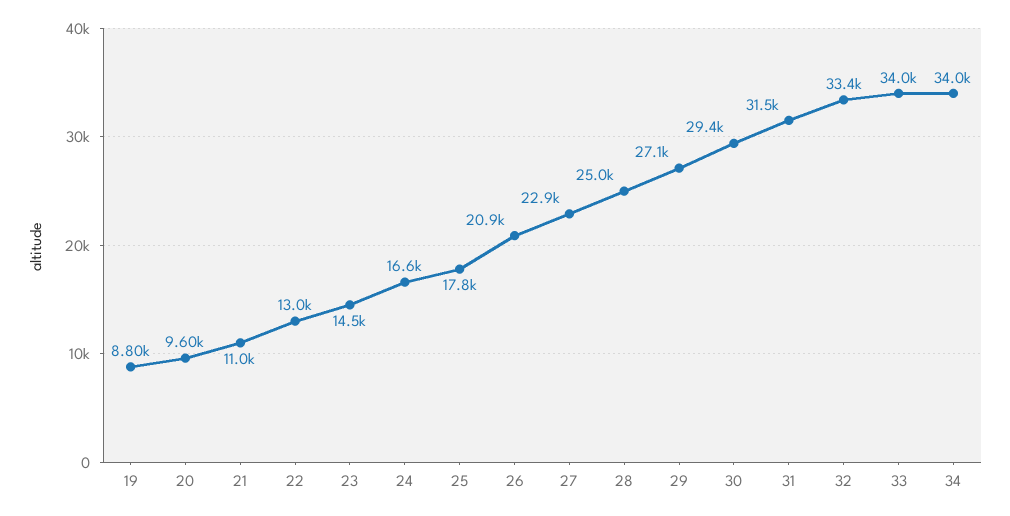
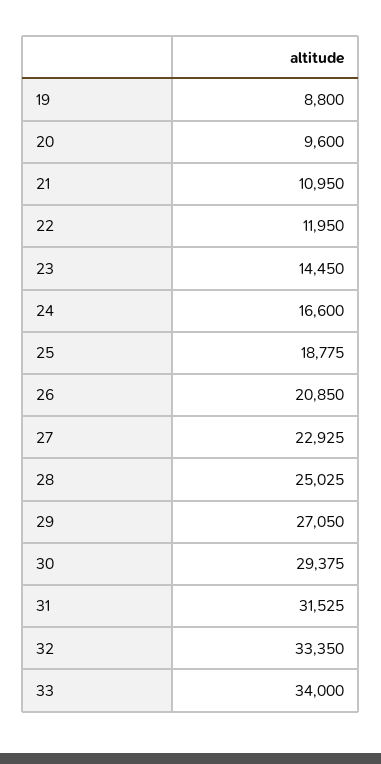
22: 13000 -> 11950
25: 17800 -> 18775
34: 34000 -> none

